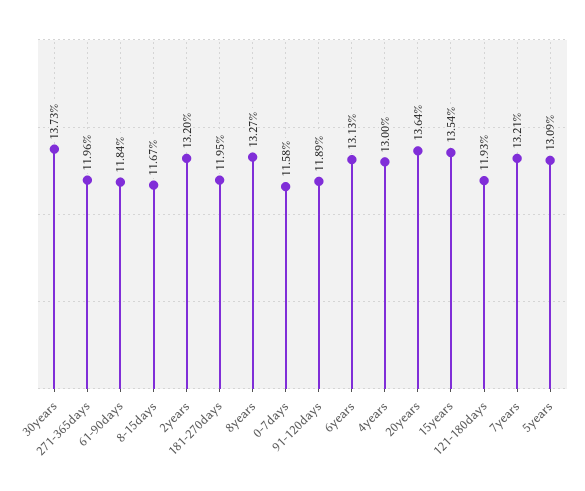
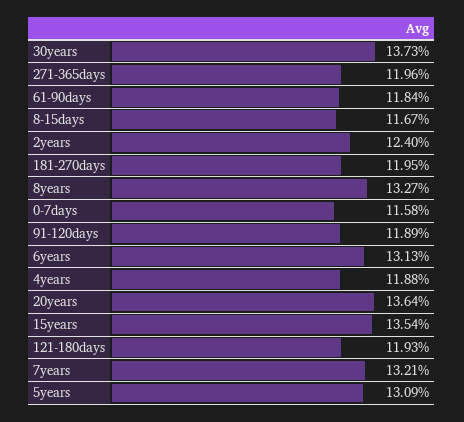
2years: 13.2 -> 12.4
4years: 13 -> 11.88

